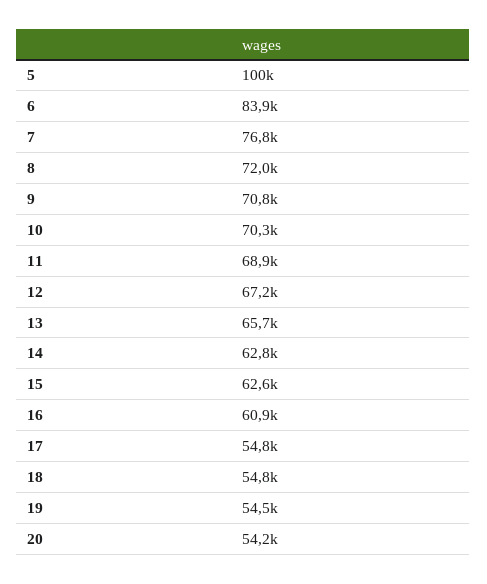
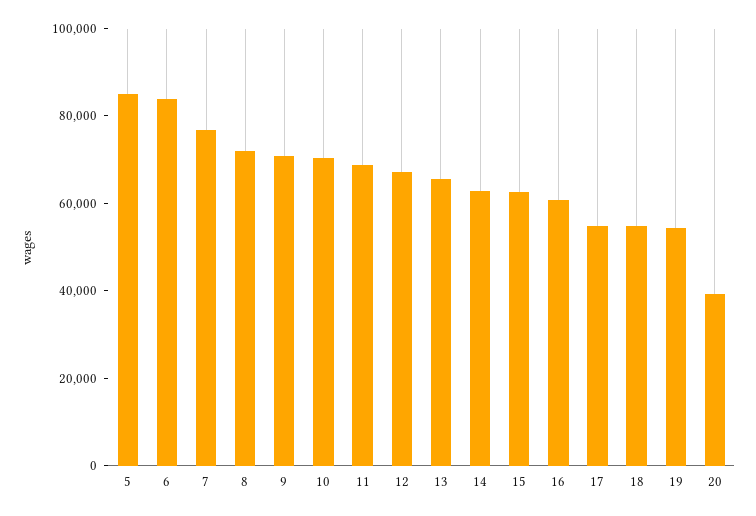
5: 100000 -> 85000
20: 54200 -> 40000

